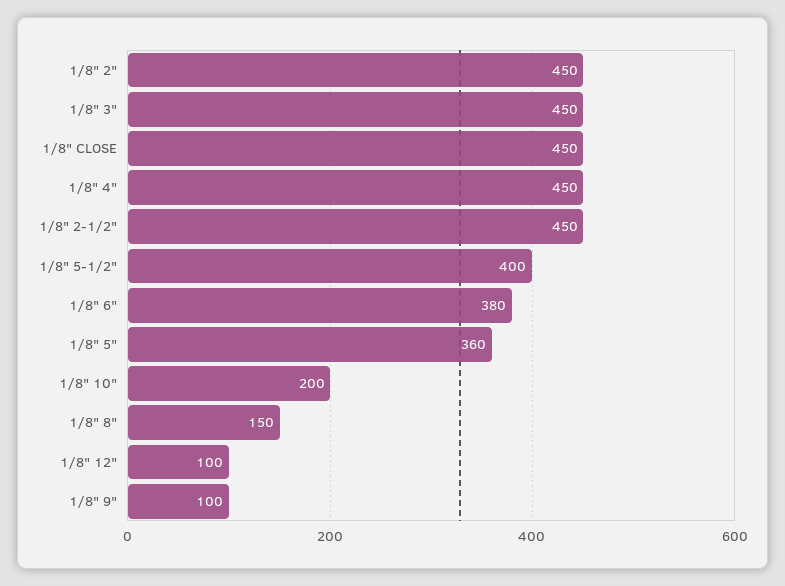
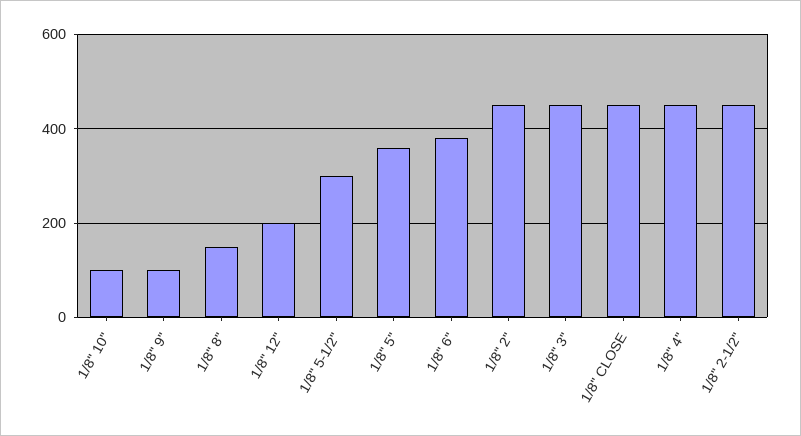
1/8" 5-1/2": 400 -> 300
1/8" 10": 200 -> 100
1/8" 12": 100 -> 200

